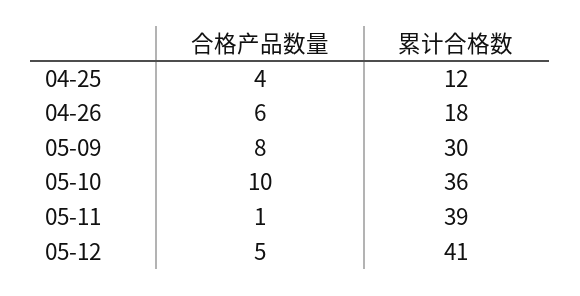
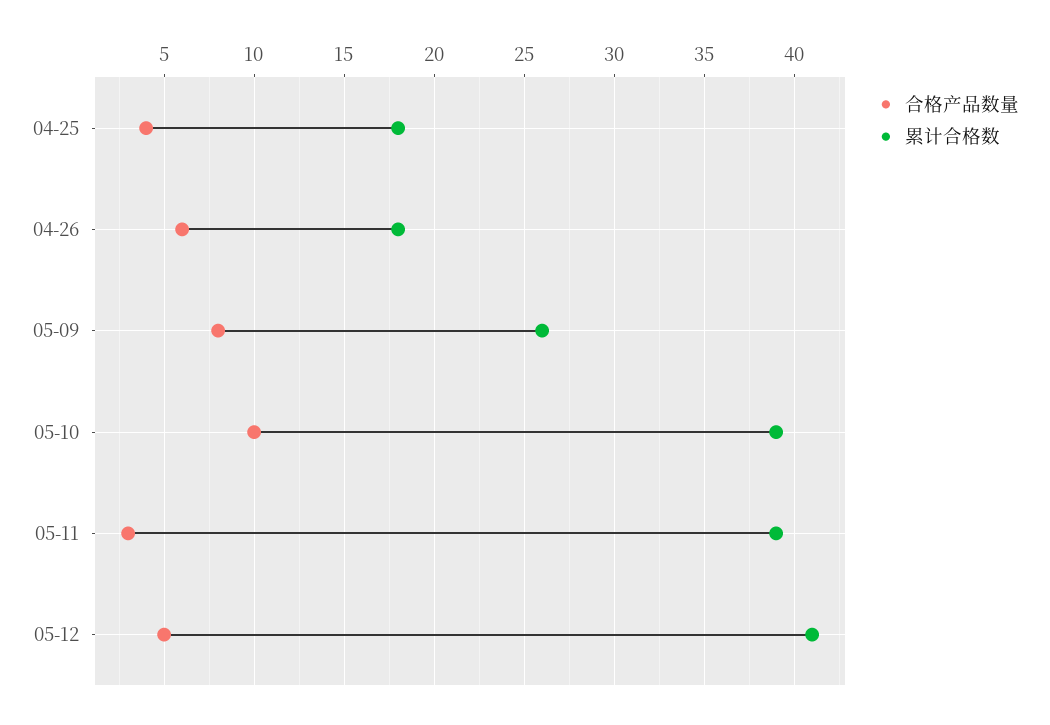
累计合格数, 04-25: 12 -> 18
累计合格数, 05-09: 30 -> 26
累计合格数, 05-10: 36 -> 39
合格产品数量, 05-11: 1 -> 3

